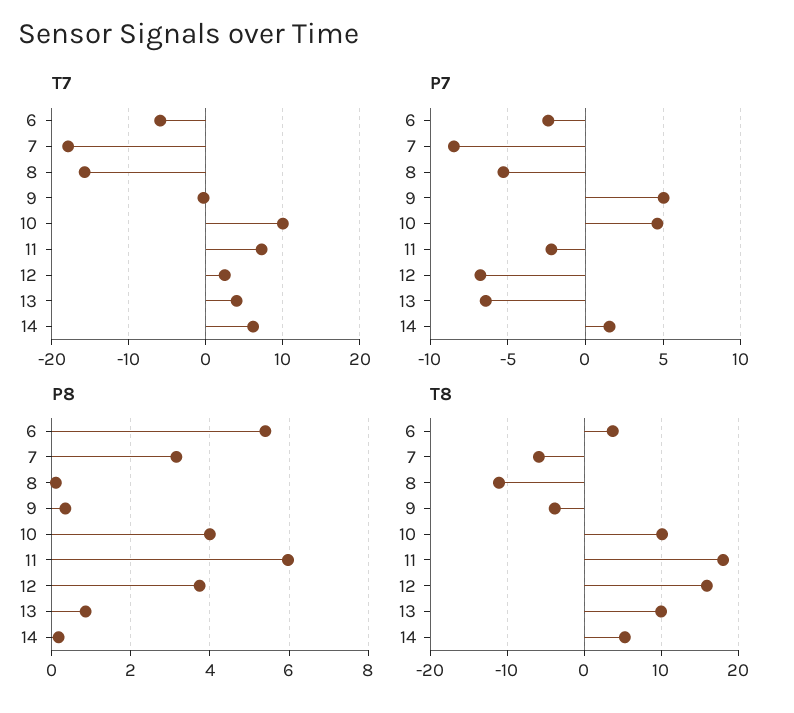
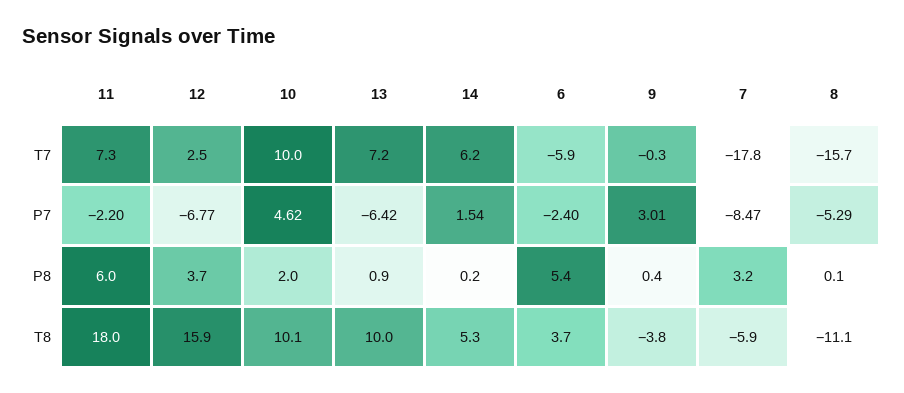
T7, 13: 4 -> 7.2
P7, 9: 5 -> 3.01
P8, 10: 4 -> 2

